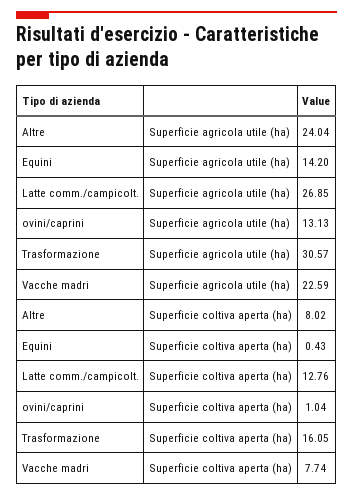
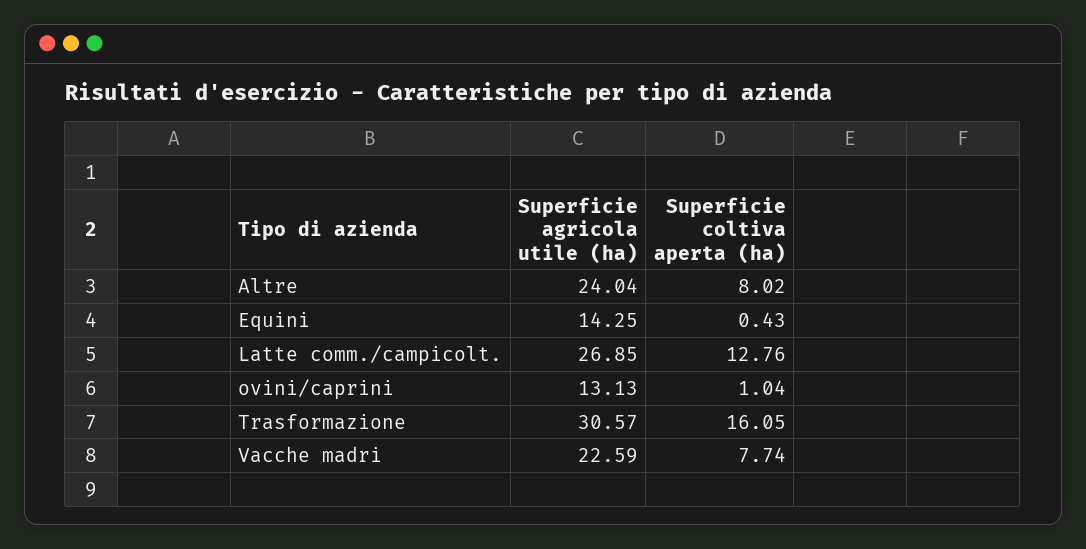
Equini, Superficie agricola utile (ha): 14.2 -> 14.25

